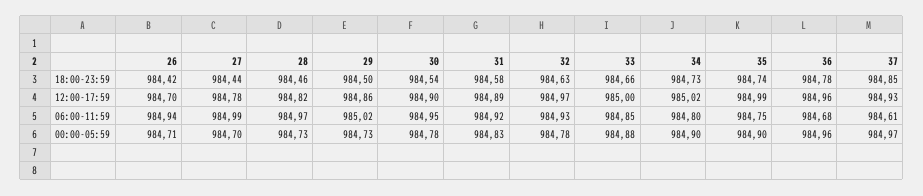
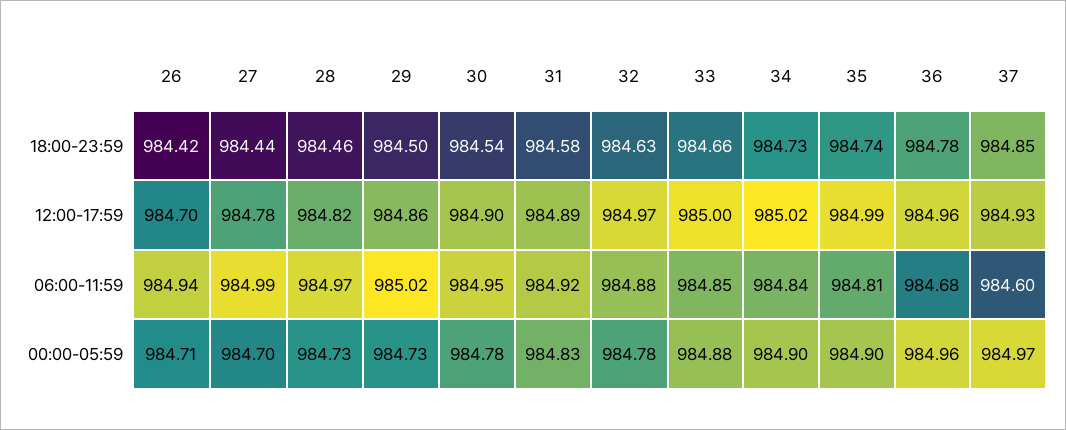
32, 06:00-11:59: 984.93 -> 984.88
34, 06:00-11:59: 984.8 -> 984.84
35, 06:00-11:59: 984.75 -> 984.81
37, 06:00-11:59: 984.61 -> 984.6

